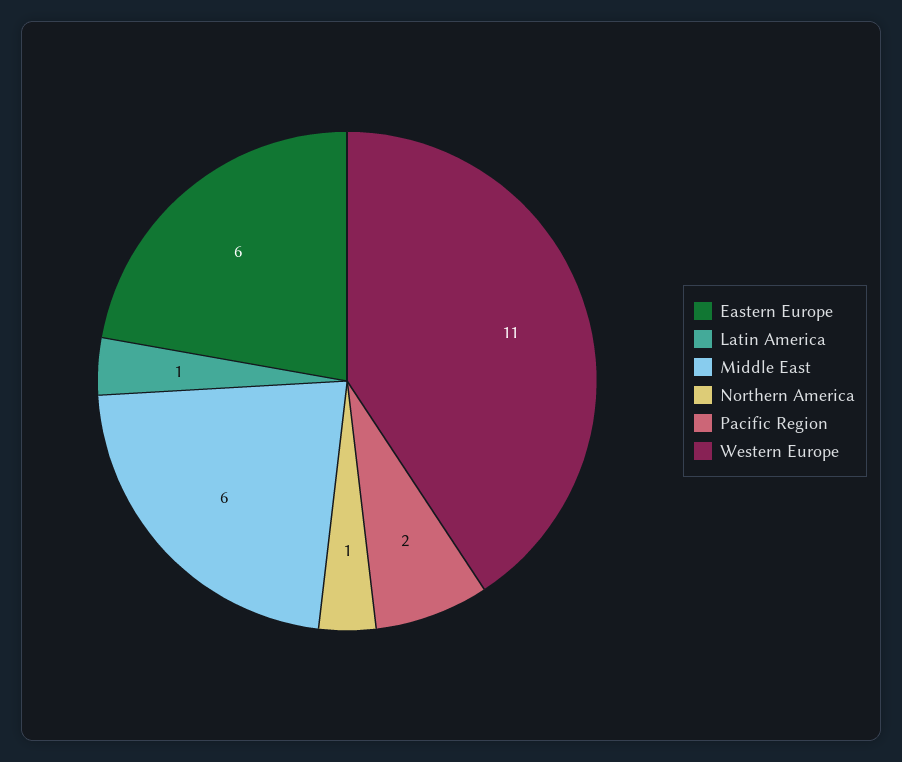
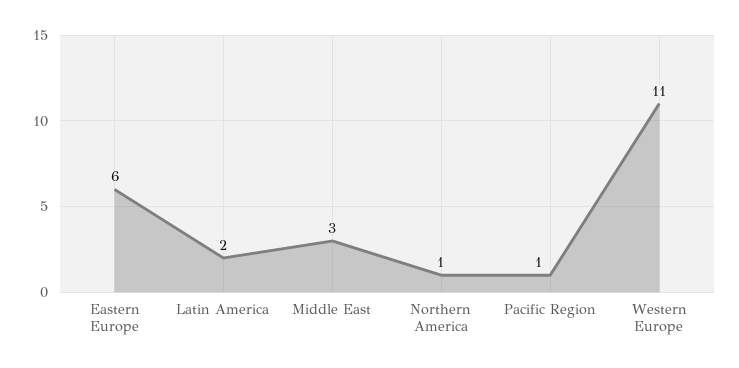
Latin America: 1 -> 2
Middle East: 6 -> 3
Pacific Region: 2 -> 1

